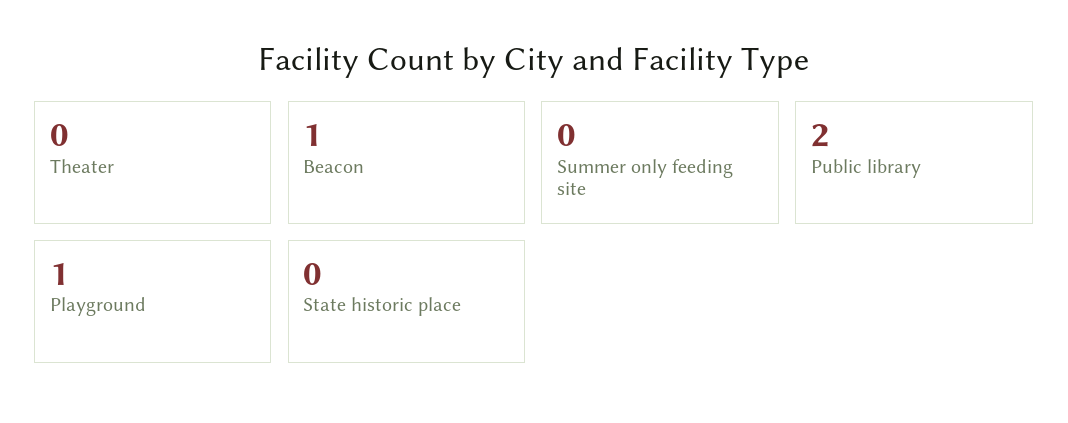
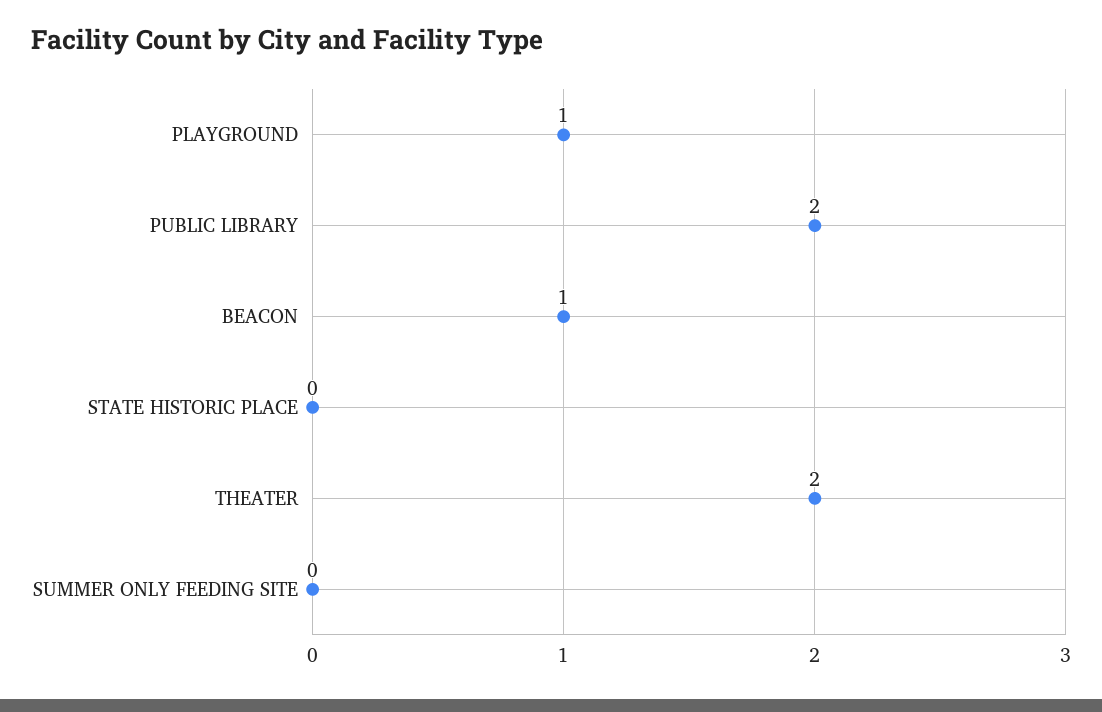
Theater: 0 -> 2

